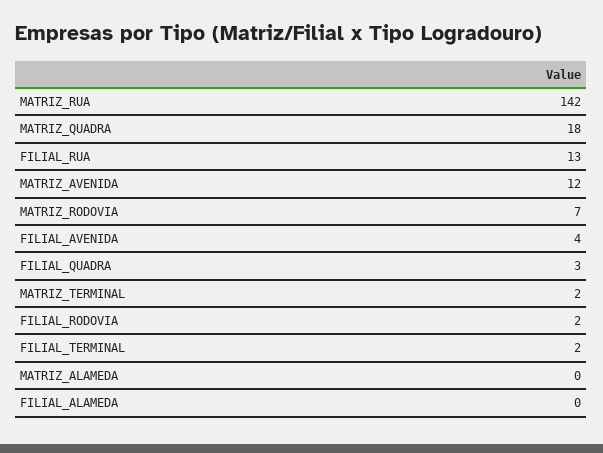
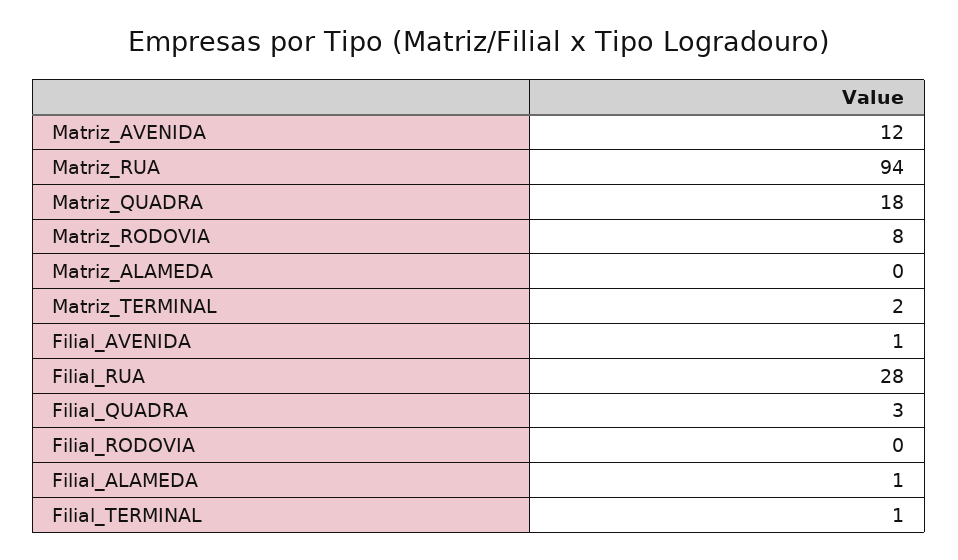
MATRIZ_RUA: 142 -> 94
FILIAL_RUA: 13 -> 28
MATRIZ_RODOVIA: 7 -> 8
FILIAL_AVENIDA: 4 -> 1
FILIAL_RODOVIA: 2 -> 0
FILIAL_TERMINAL: 2 -> 1
FILIAL_ALAMEDA: 0 -> 1

